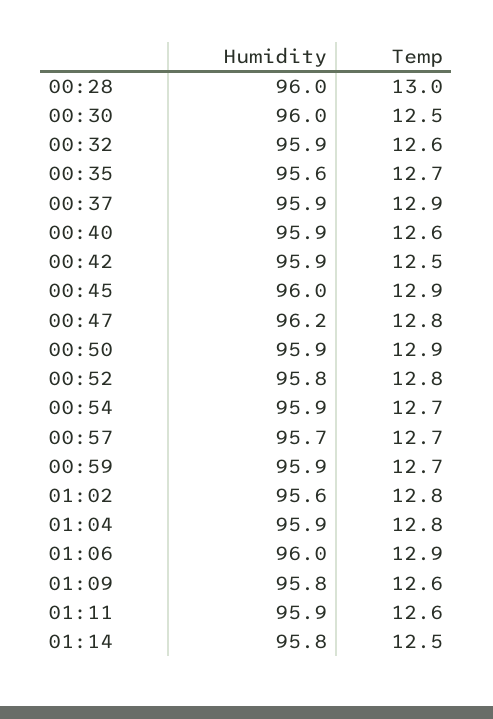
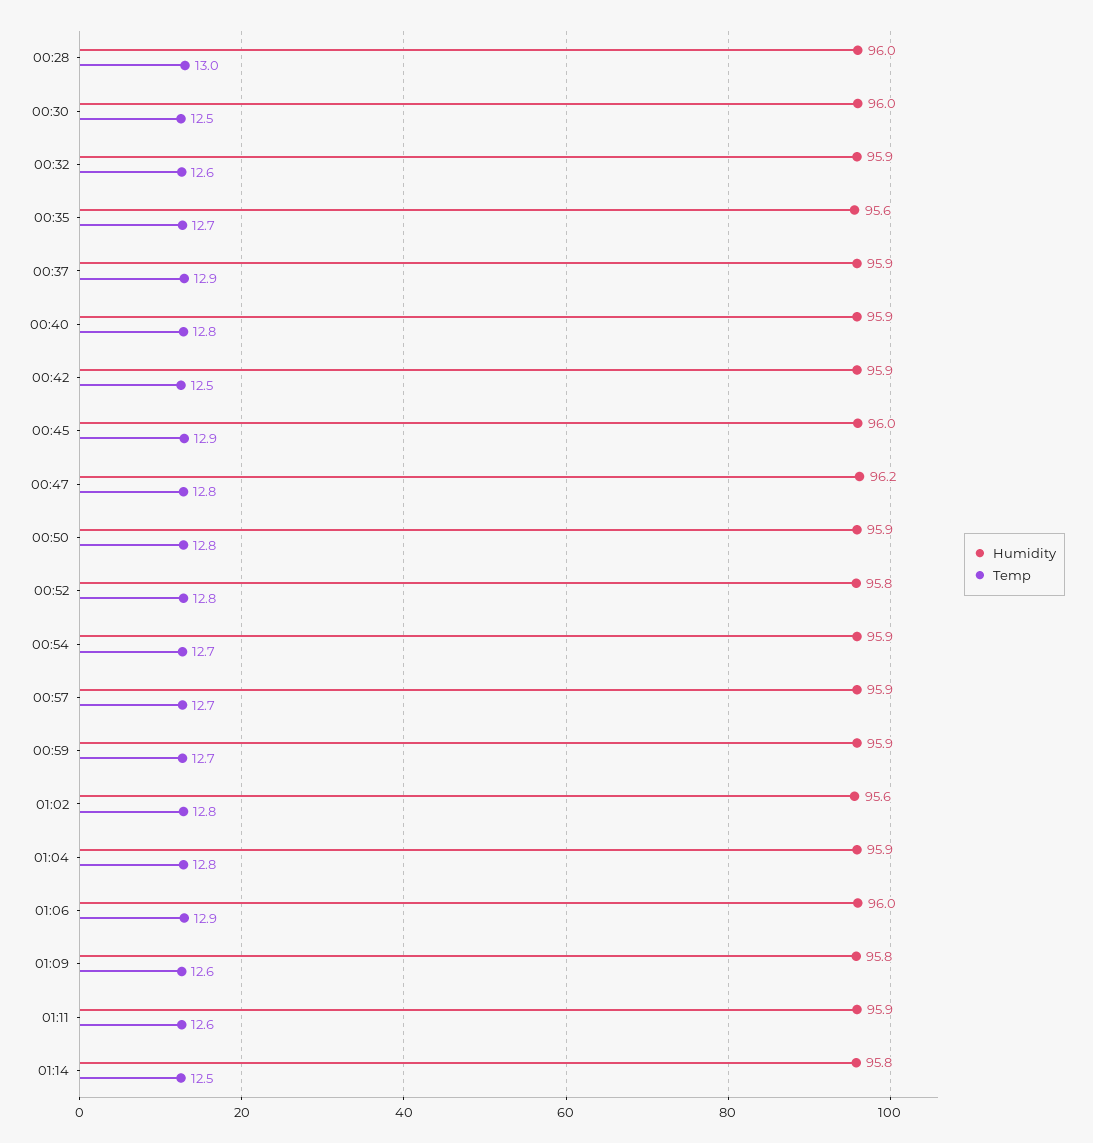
Temp, 00:40: 12.6 -> 12.8
Temp, 00:50: 12.9 -> 12.8
Humidity, 00:57: 95.7 -> 95.9

